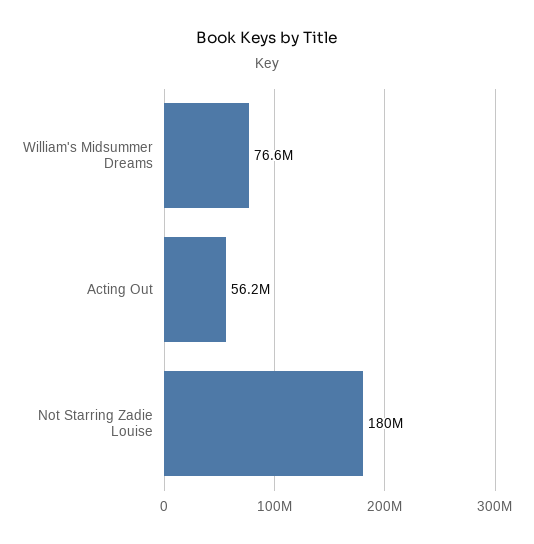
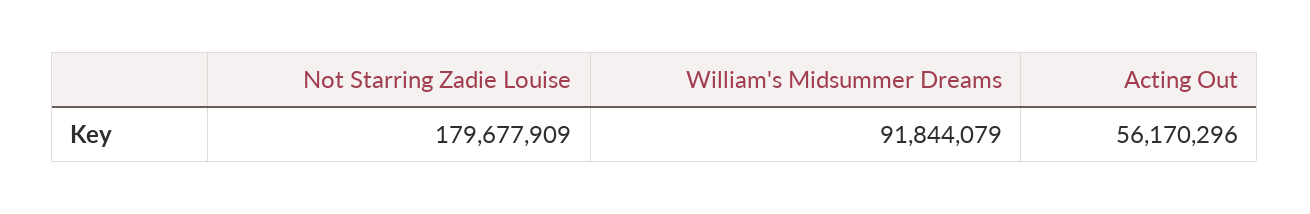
William's Midsummer Dreams: 76600000 -> 91844079

